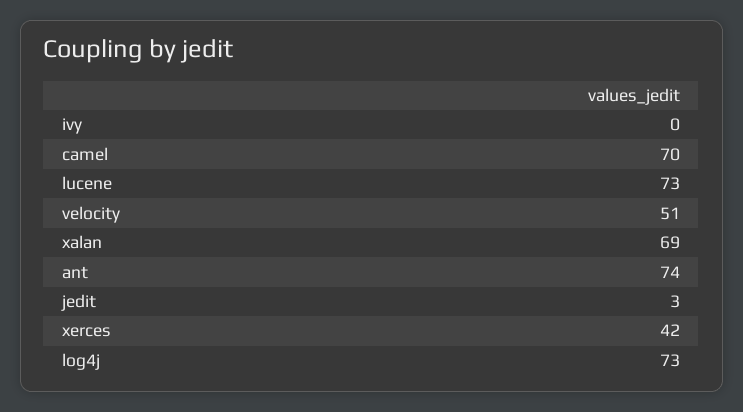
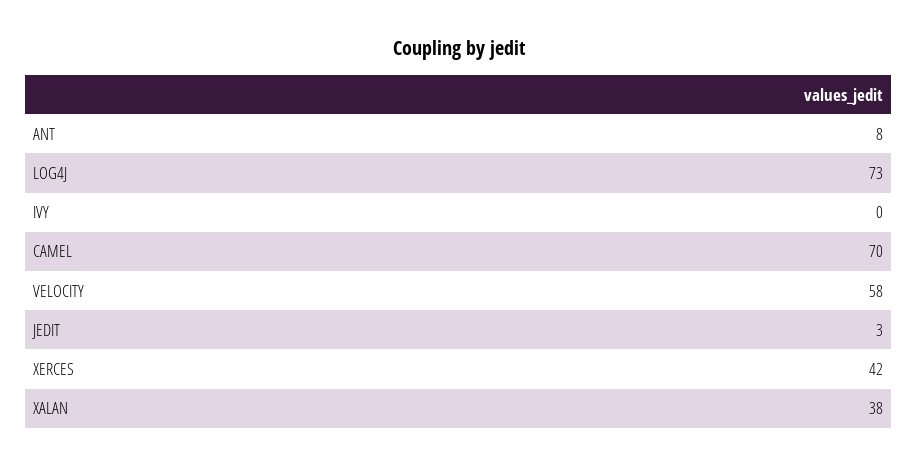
lucene: 73 -> none
velocity: 51 -> 58
xalan: 69 -> 38
ant: 74 -> 8

